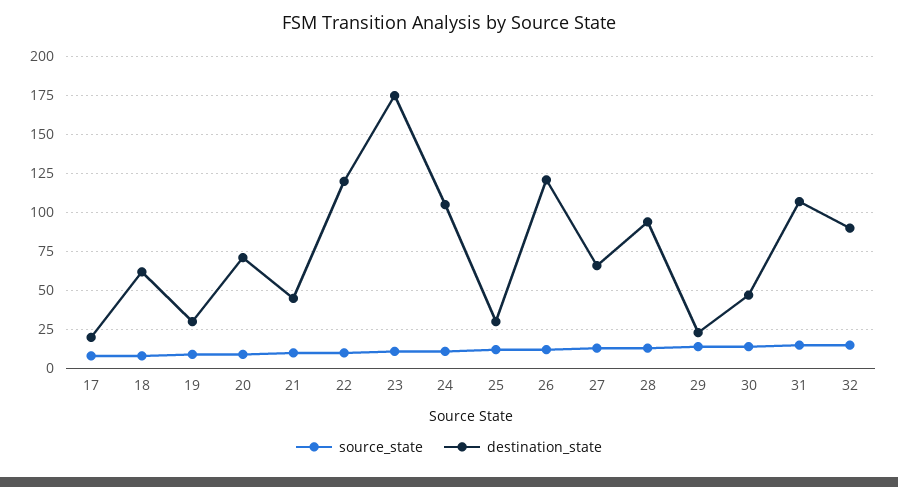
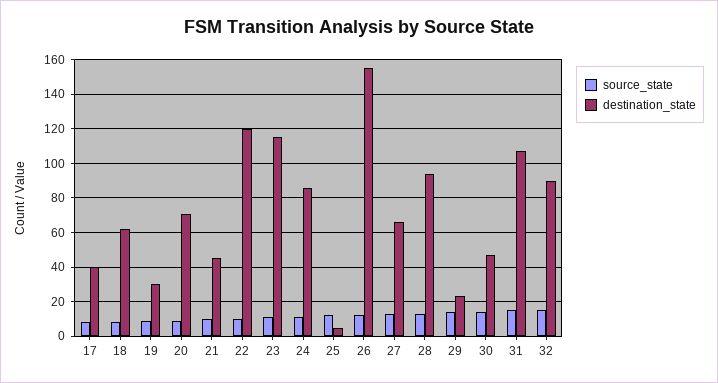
destination_state, 17: 20 -> 40
destination_state, 23: 175 -> 115
destination_state, 24: 105 -> 85
destination_state, 25: 30 -> 5
destination_state, 26: 120 -> 155

